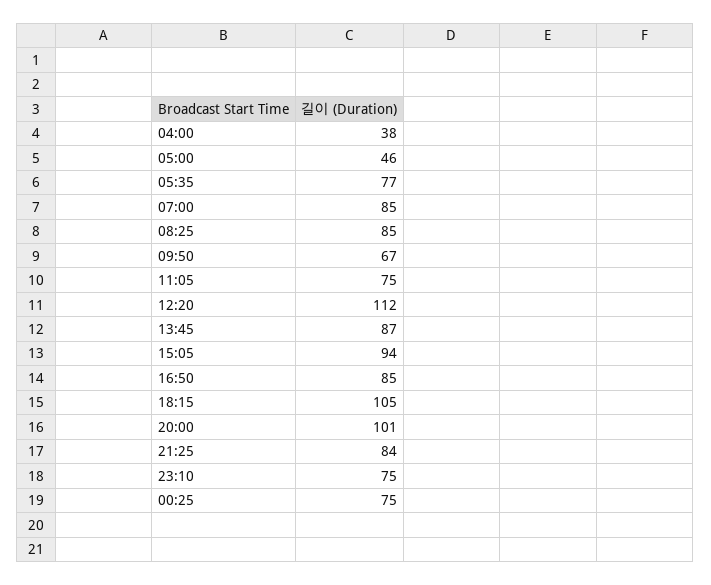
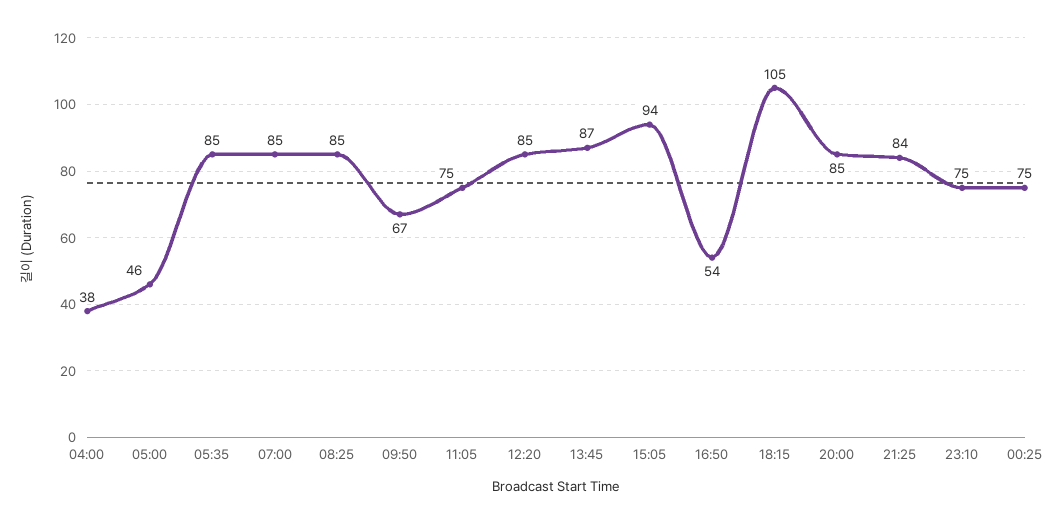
05:35: 77 -> 85
12:20: 112 -> 85
16:50: 85 -> 54
20:00: 101 -> 85

